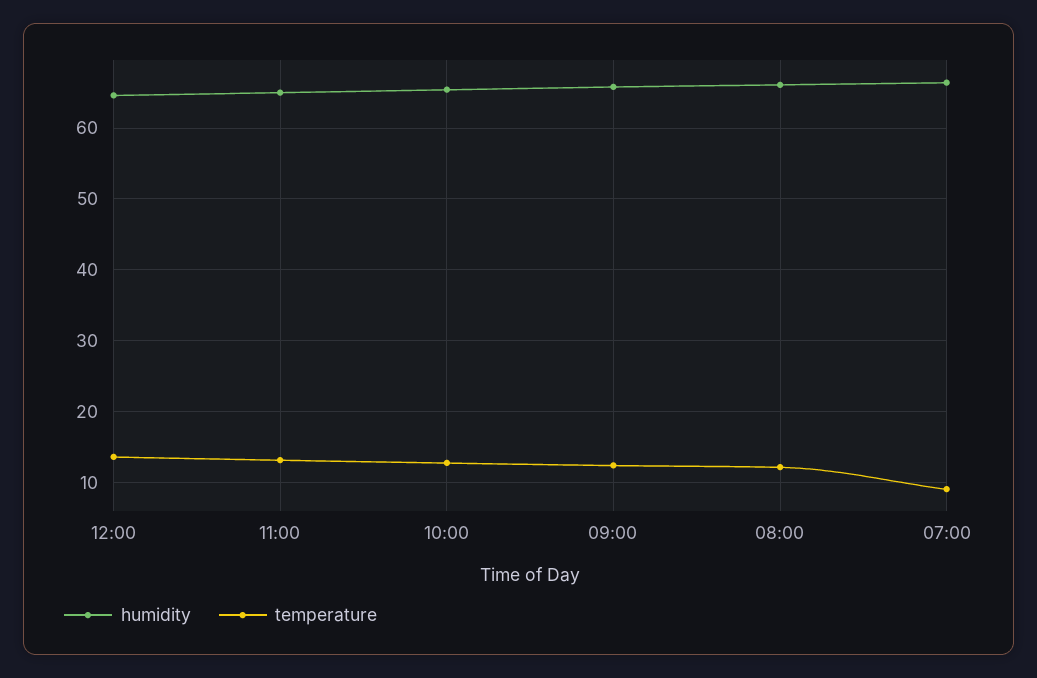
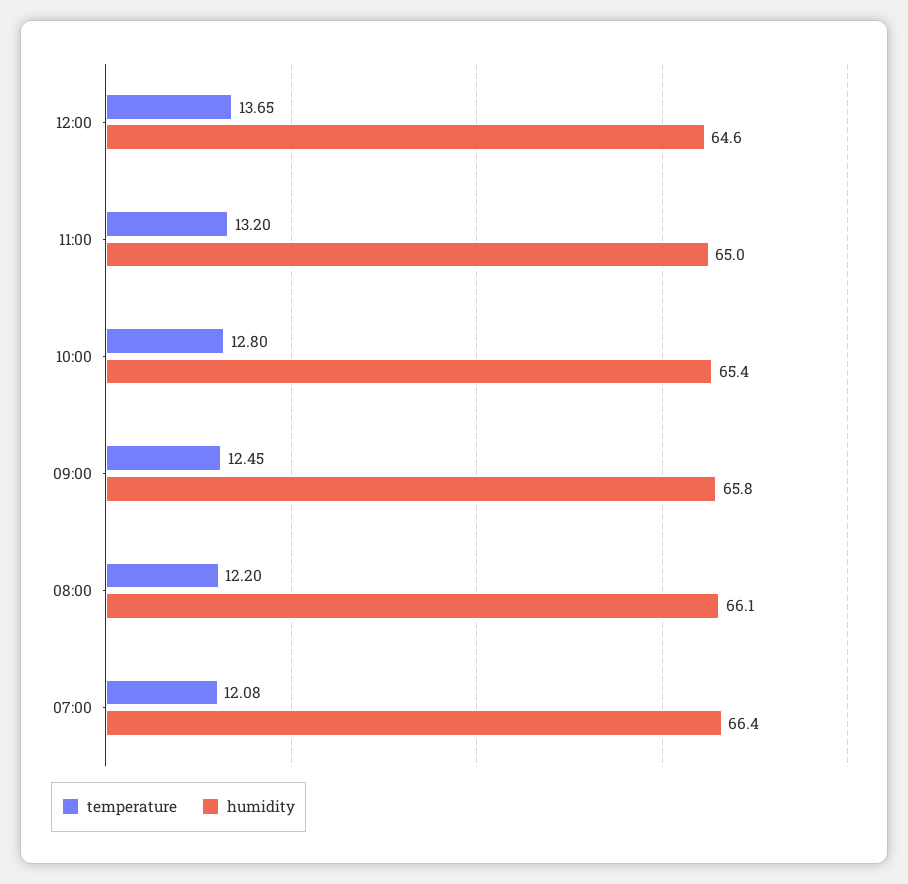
temperature, 07:00: 9 -> 12.08

